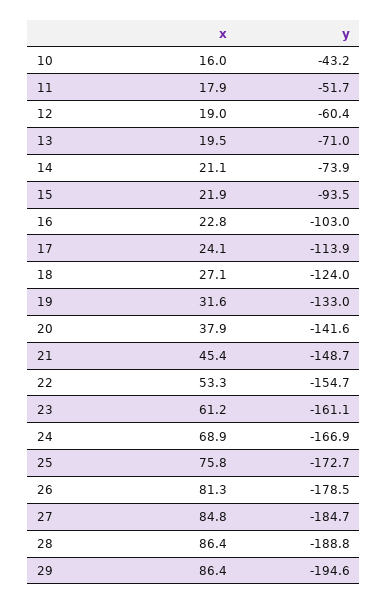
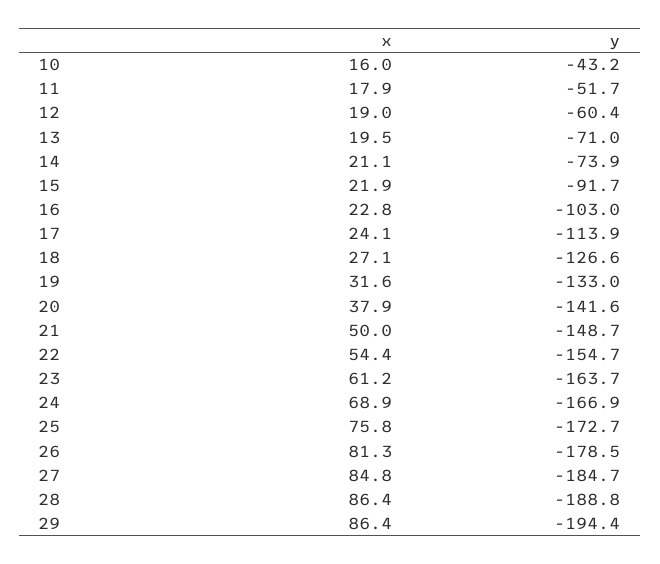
y, 15: -93.5 -> -91.7
y, 18: -124 -> -126.6
x, 21: 45.4 -> 50
x, 22: 53.3 -> 54.4
y, 23: -161.1 -> -163.7
y, 29: -194.6 -> -194.4

